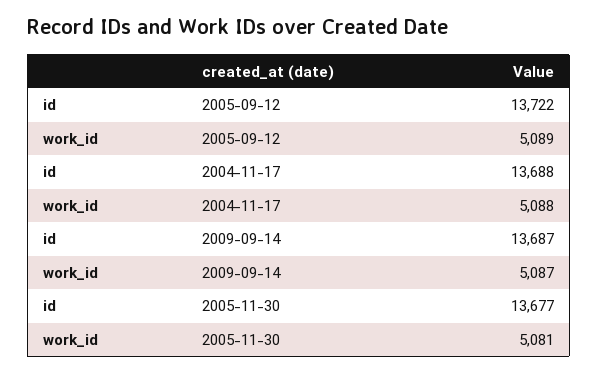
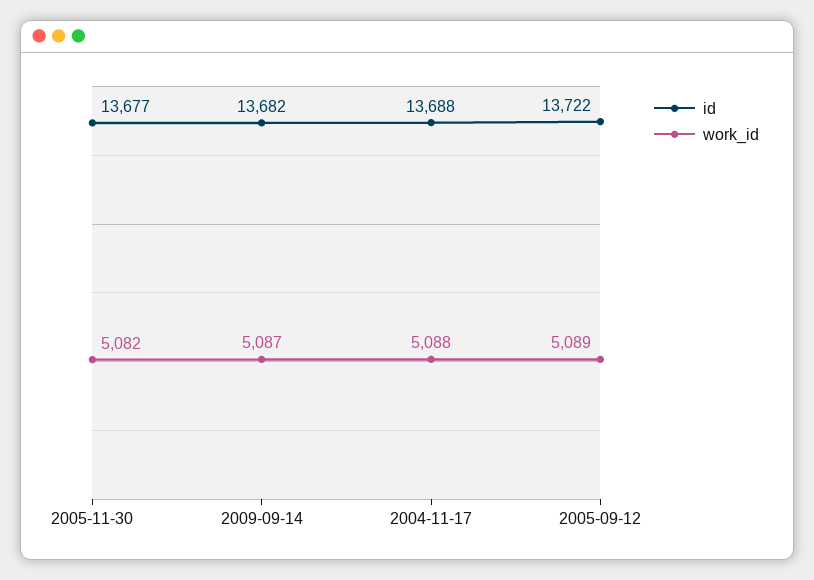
id, 2009-09-14: 13687 -> 13682
work_id, 2005-11-30: 5081 -> 5082

